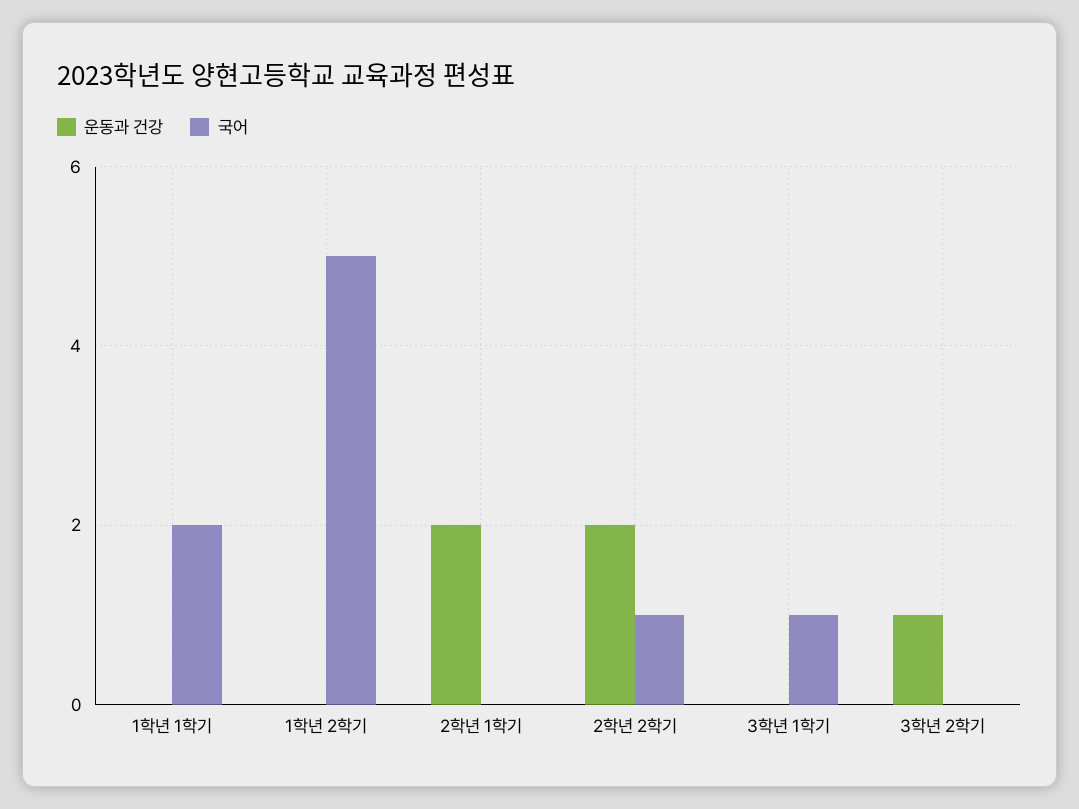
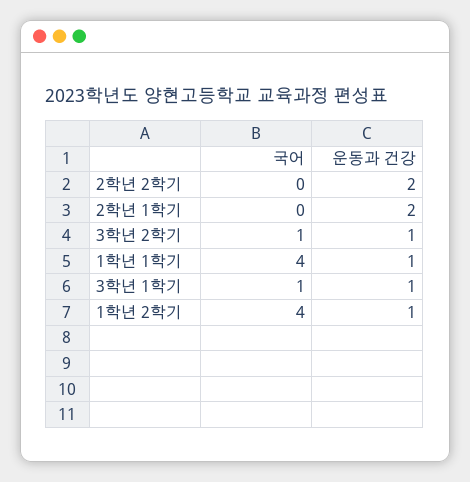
운동과 건강, 1학년 1학기: 0 -> 1
국어, 1학년 1학기: 2 -> 4
운동과 건강, 1학년 2학기: 0 -> 1
국어, 1학년 2학기: 5 -> 4
국어, 2학년 2학기: 1 -> 0
운동과 건강, 3학년 1학기: 0 -> 1
국어, 3학년 2학기: 0 -> 1

